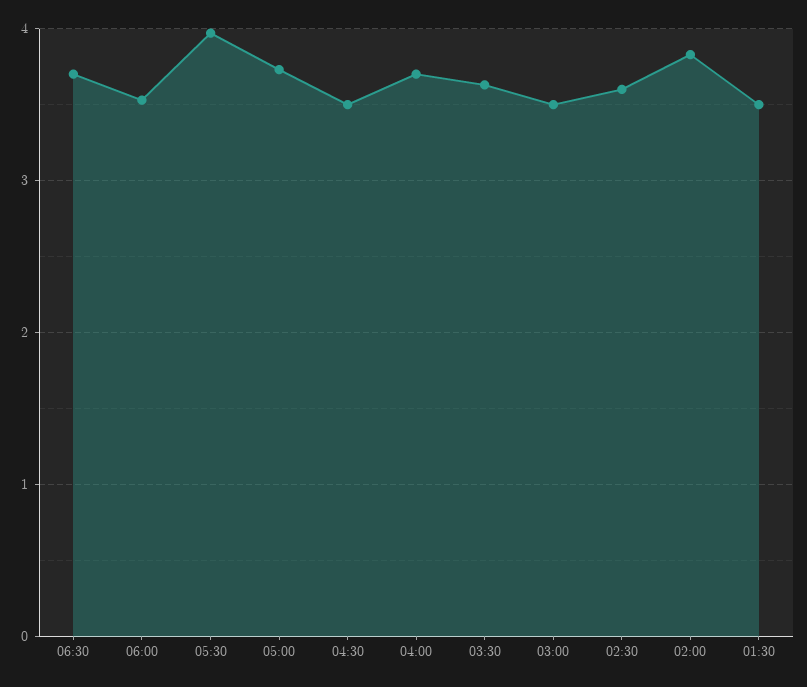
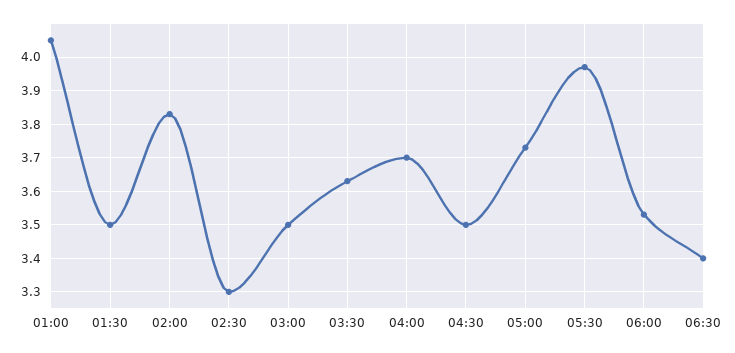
06:30: 3.7 -> 3.4
02:30: 3.6 -> 3.3
01:00: none -> 4.05

